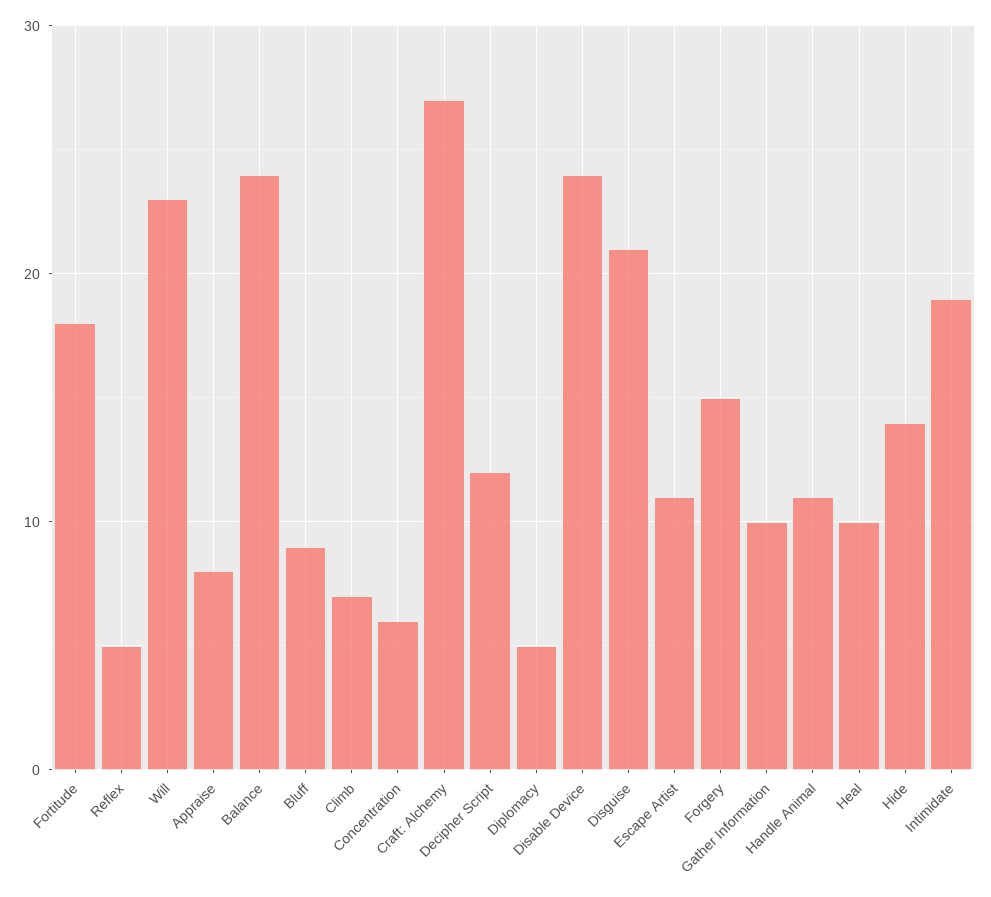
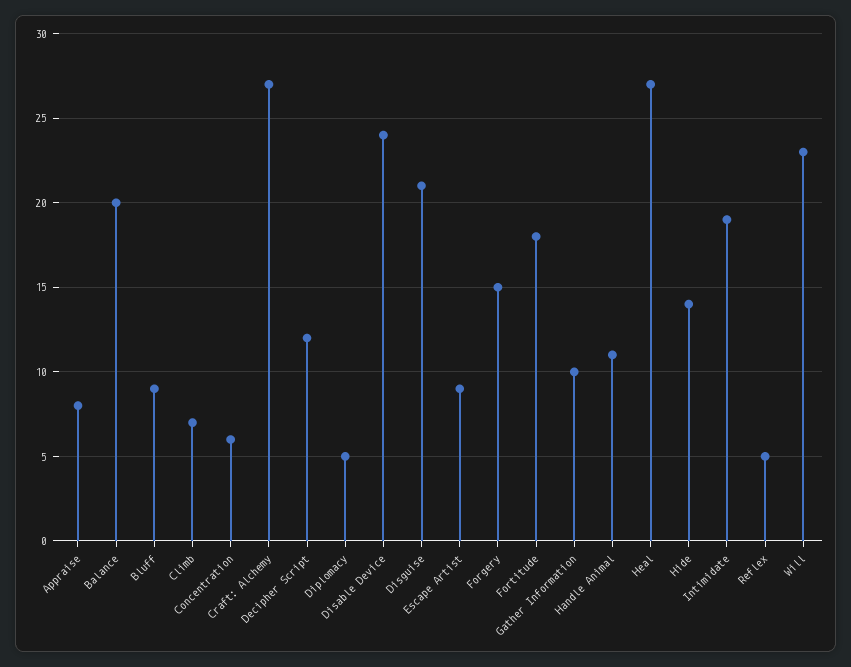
Balance: 24 -> 20
Escape Artist: 11 -> 9
Heal: 10 -> 27

